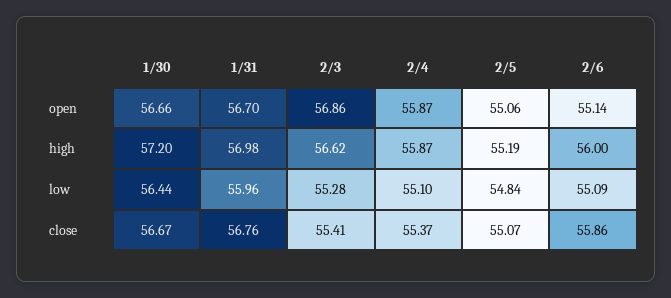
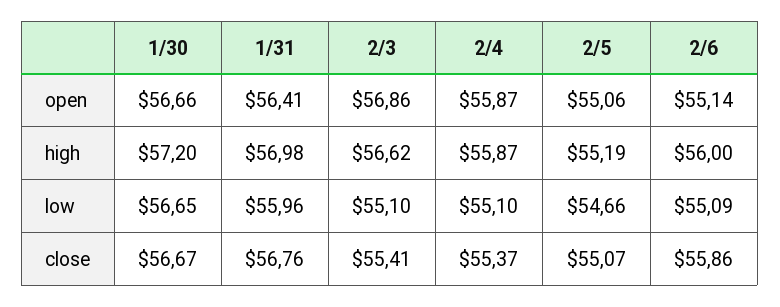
1/31, open: 56.7 -> 56.41
1/30, low: 56.44 -> 56.65
2/3, low: 55.28 -> 55.1
2/5, low: 54.84 -> 54.66

